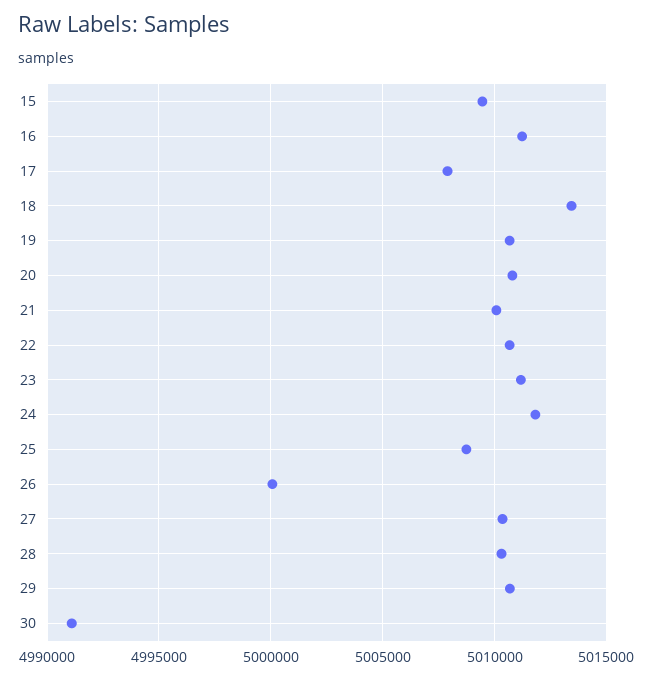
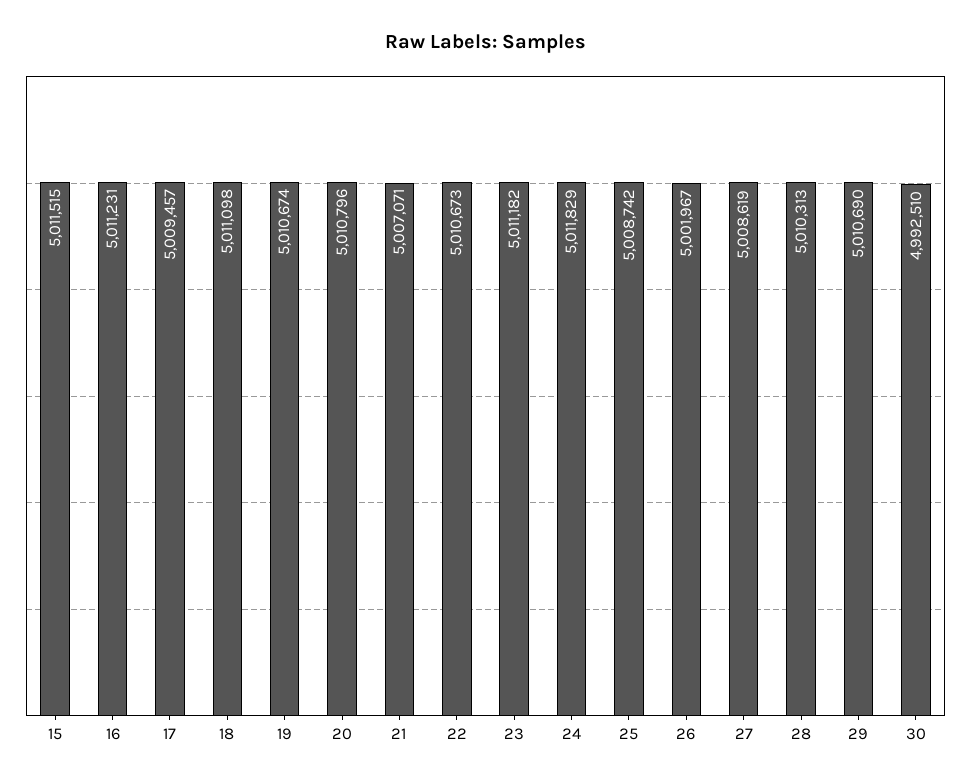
15: 5009500 -> 5011515
17: 5008000 -> 5009457
18: 5013500 -> 5011098
21: 5010000 -> 5007071
26: 5000000 -> 5001967
27: 5010500 -> 5008619
30: 4991000 -> 4992510

